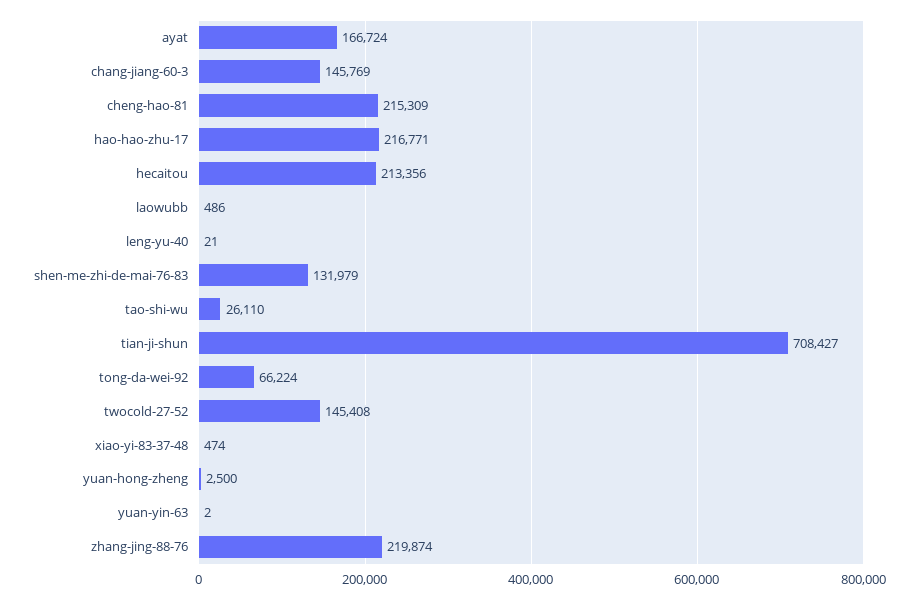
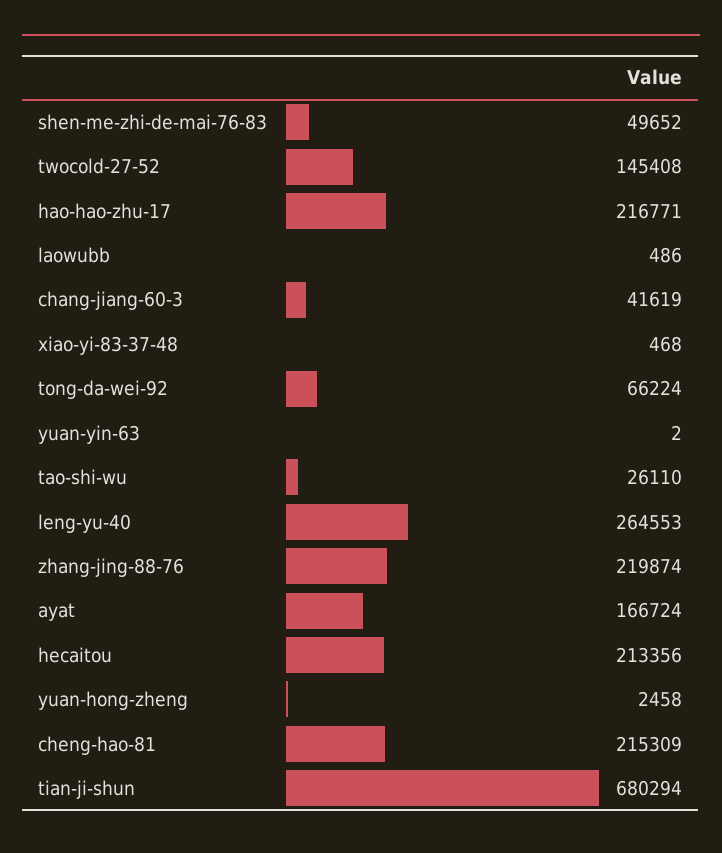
chang-jiang-60-3: 145769 -> 41619
leng-yu-40: 21 -> 264553
shen-me-zhi-de-mai-76-83: 131979 -> 49652
tian-ji-shun: 708427 -> 680294
xiao-yi-83-37-48: 474 -> 468
yuan-hong-zheng: 2500 -> 2458

